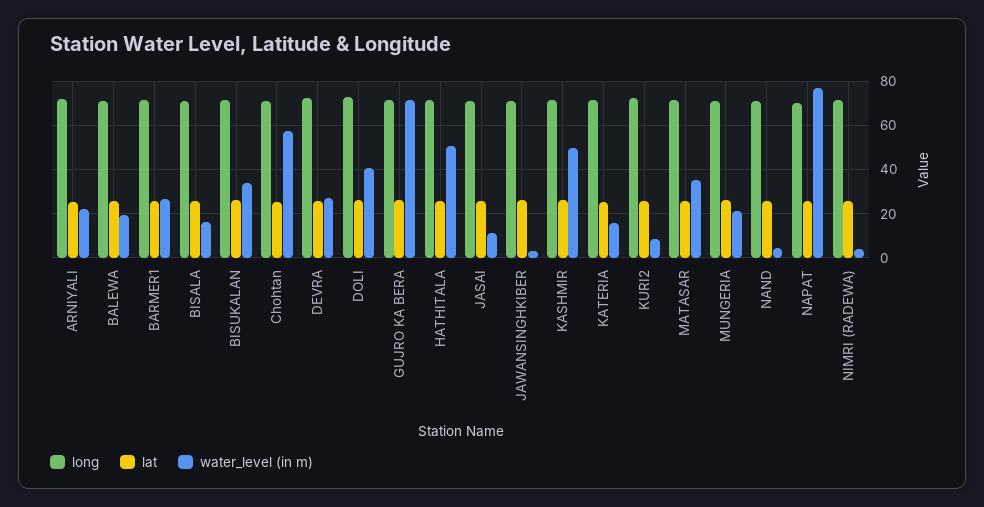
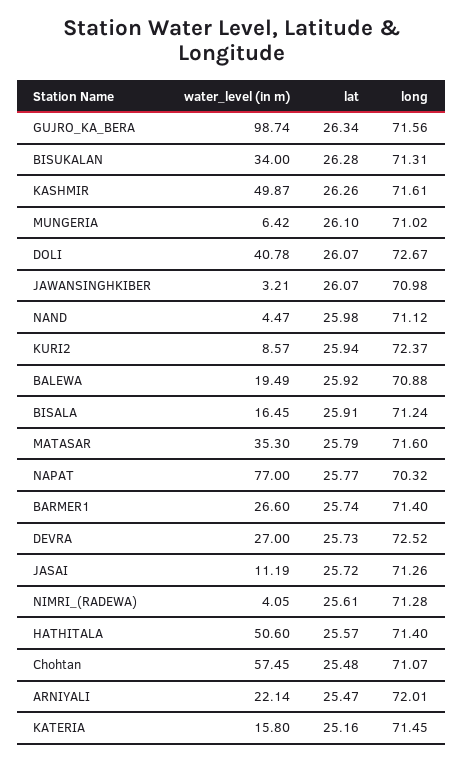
water_level (in m), GUJRO KA BERA: 70 -> 98.74
water_level (in m), MUNGERIA: 20 -> 6.42

